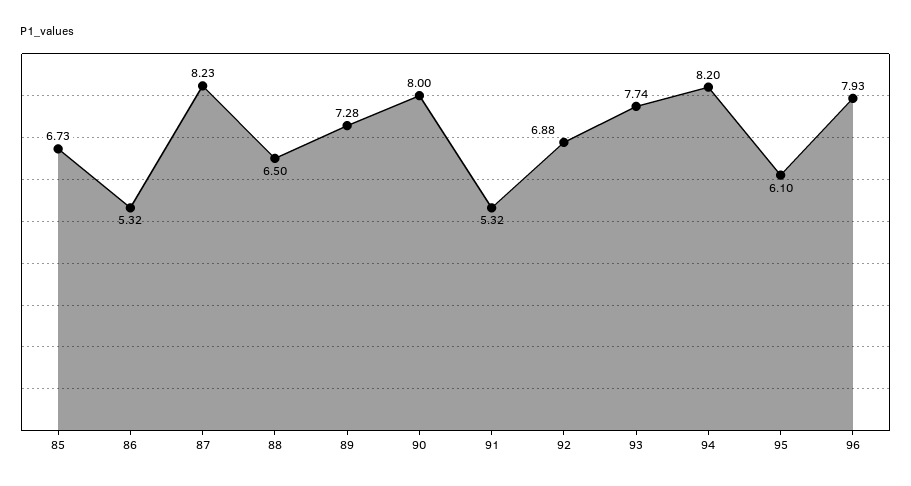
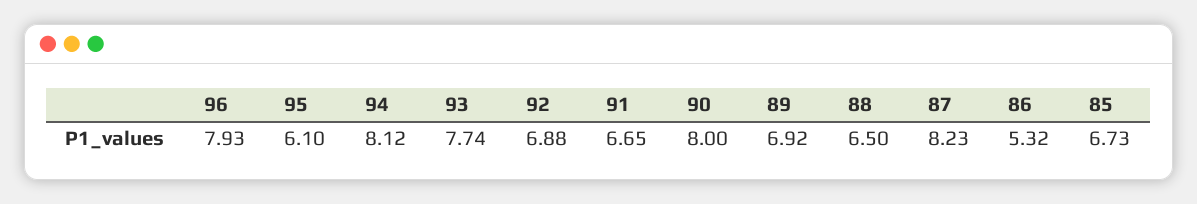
89: 7.28 -> 6.92
91: 5.32 -> 6.65
94: 8.2 -> 8.12

